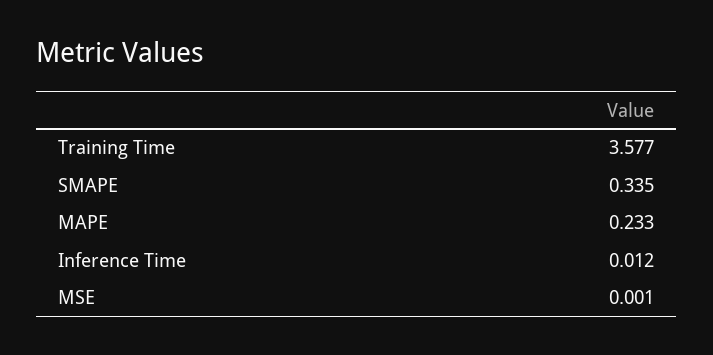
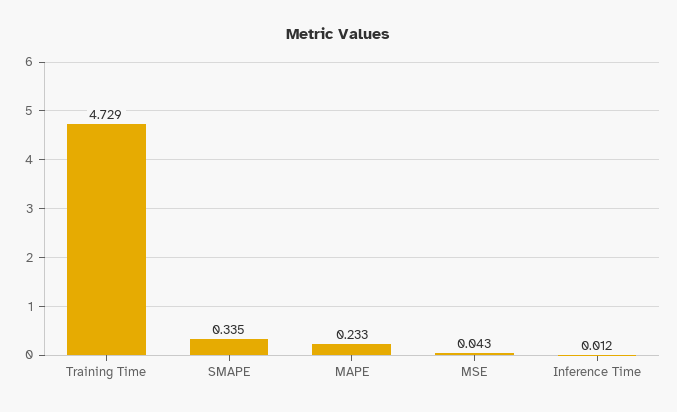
Training Time: 3.577 -> 4.729
MSE: 0.001 -> 0.043

